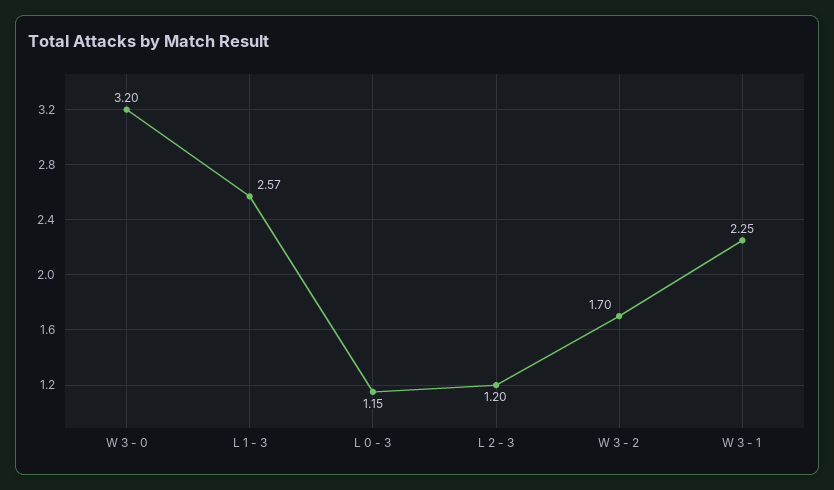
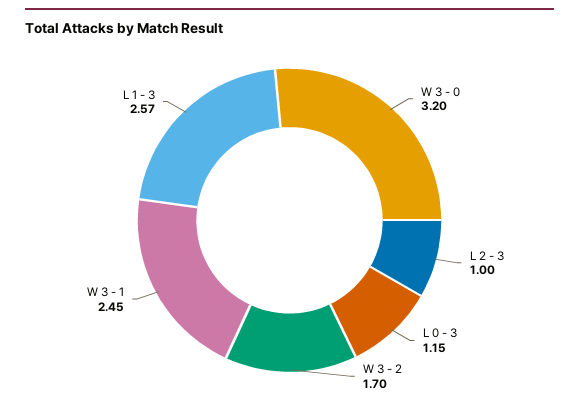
L 2 - 3: 1.2 -> 1
W 3 - 1: 2.25 -> 2.45

